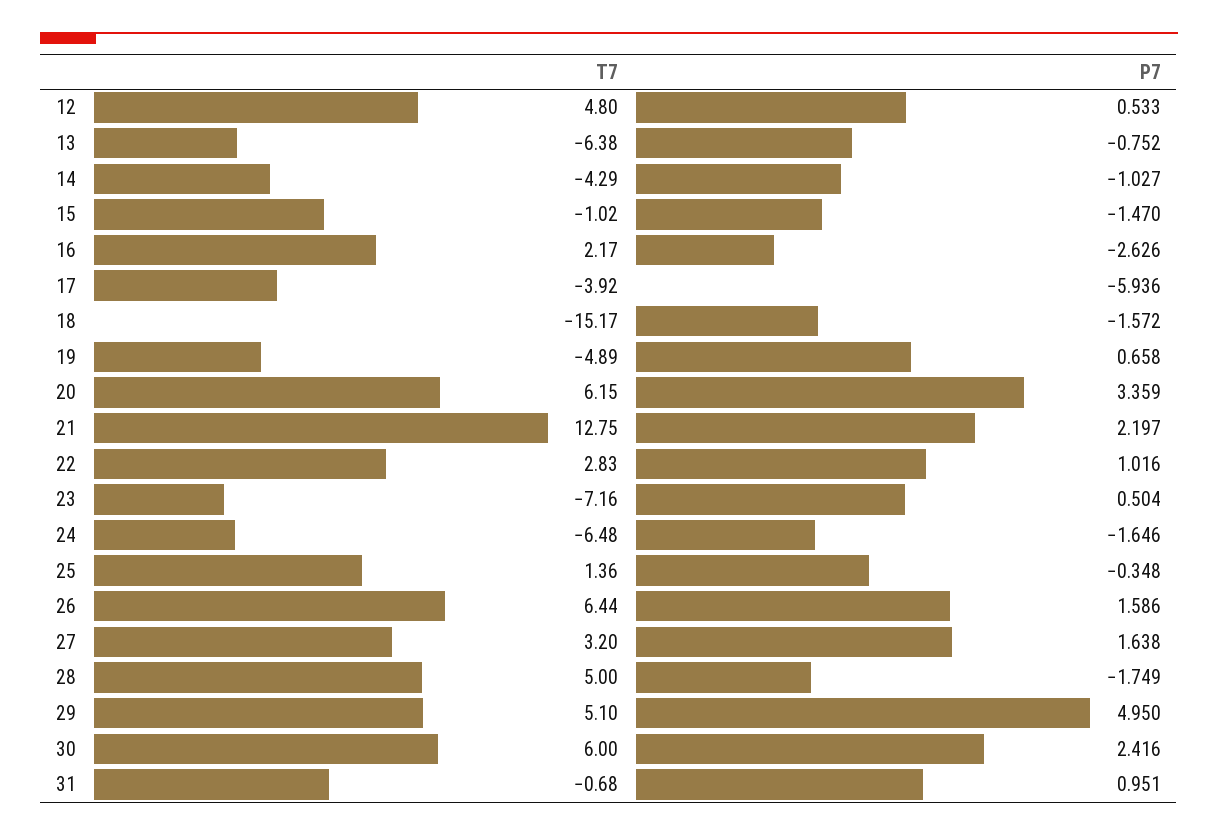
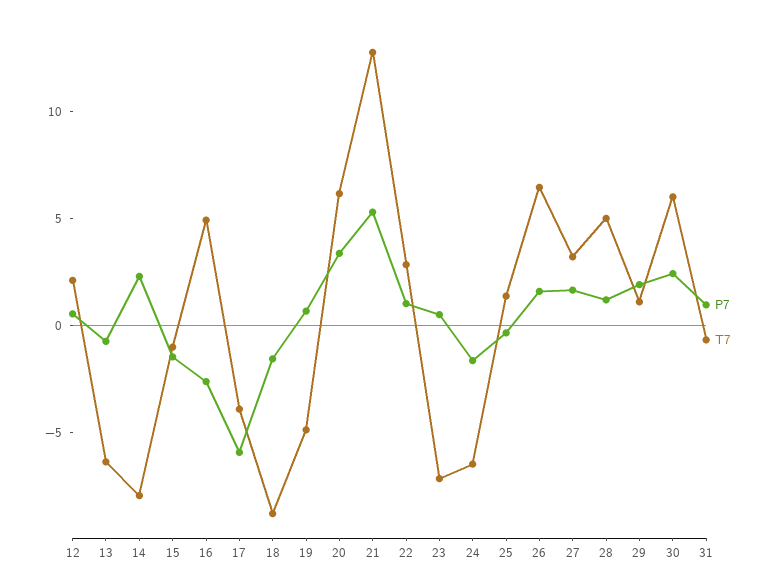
T7, 12: 4.8 -> 2
T7, 14: -4.29 -> -8
P7, 14: -1.027 -> 2
T7, 16: 2.17 -> 5
T7, 18: -15.17 -> -9
P7, 21: 2.197 -> 5
P7, 28: -1.749 -> 1
T7, 29: 5.1 -> 1
P7, 29: 4.95 -> 2

